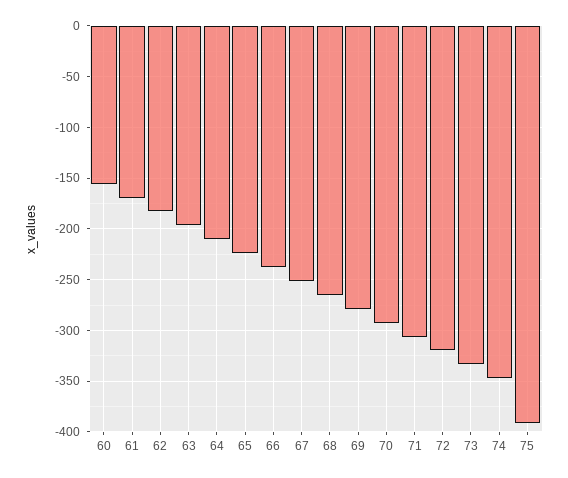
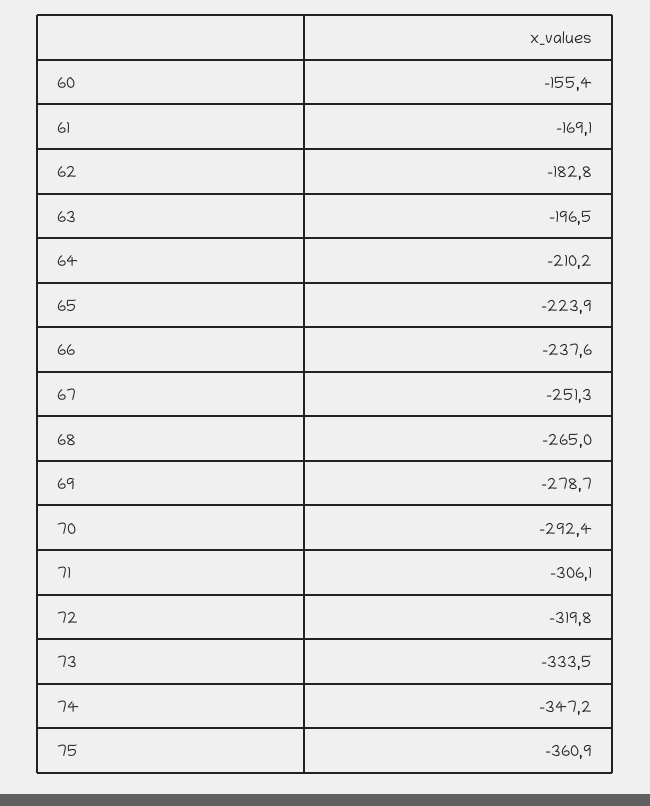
75: -390 -> -360.9

